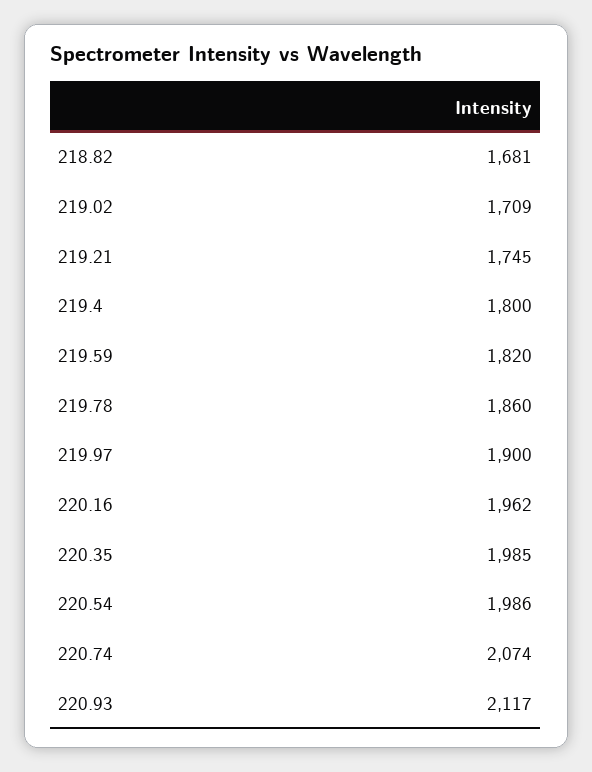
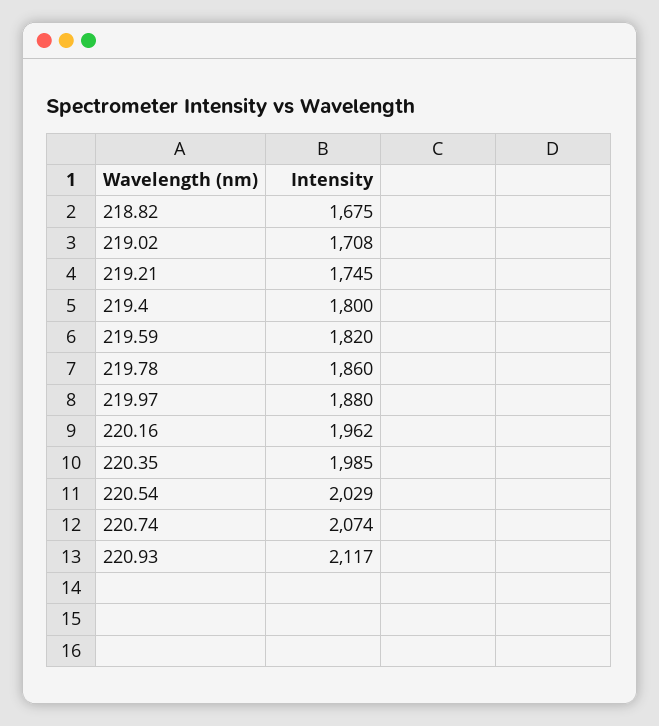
218.82: 1681 -> 1675
219.02: 1709 -> 1708
219.97: 1900 -> 1880
220.54: 1986 -> 2029

